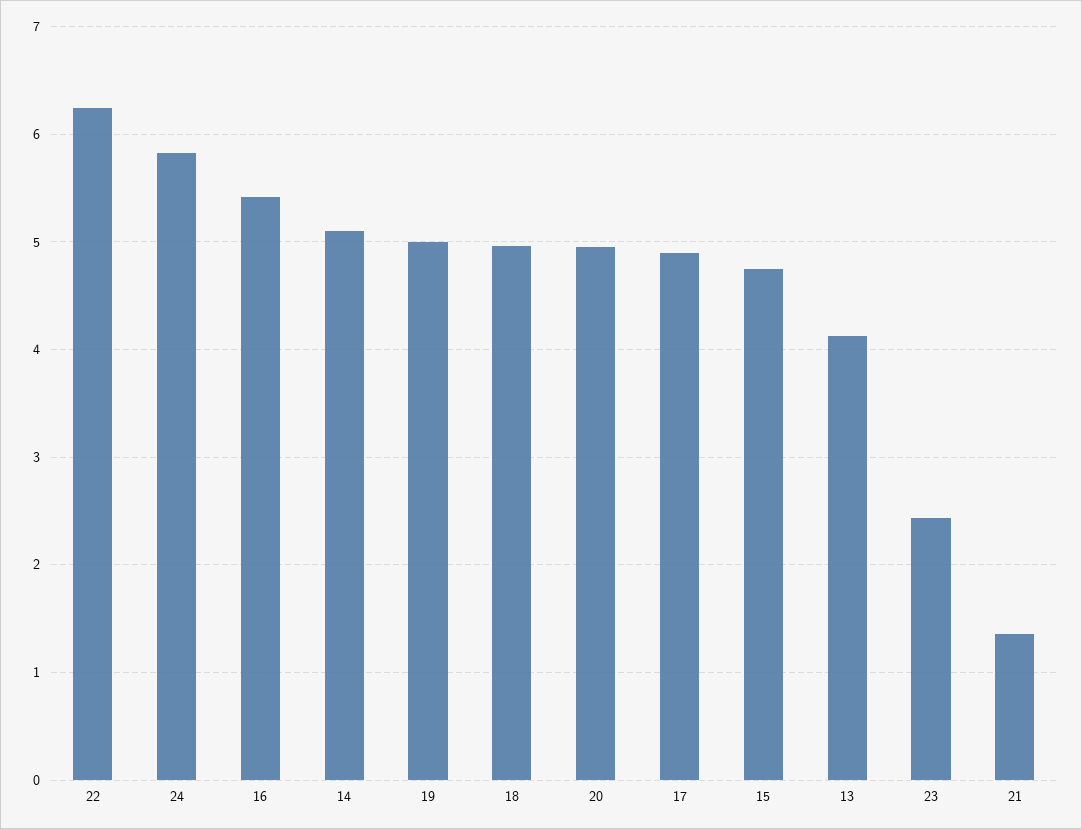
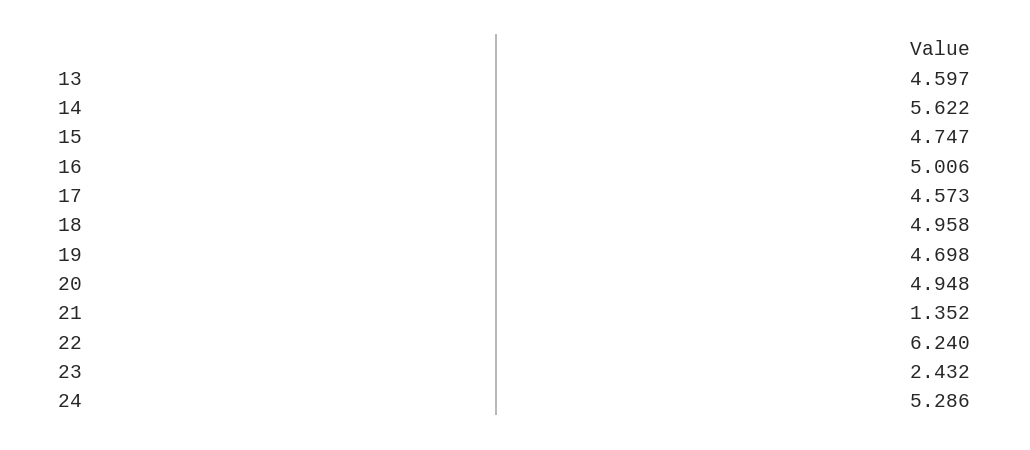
24: 5.8 -> 5.286
16: 5.4 -> 5.006
14: 5.1 -> 5.622
19: 5 -> 4.698
17: 4.9 -> 4.573
13: 4.1 -> 4.597

